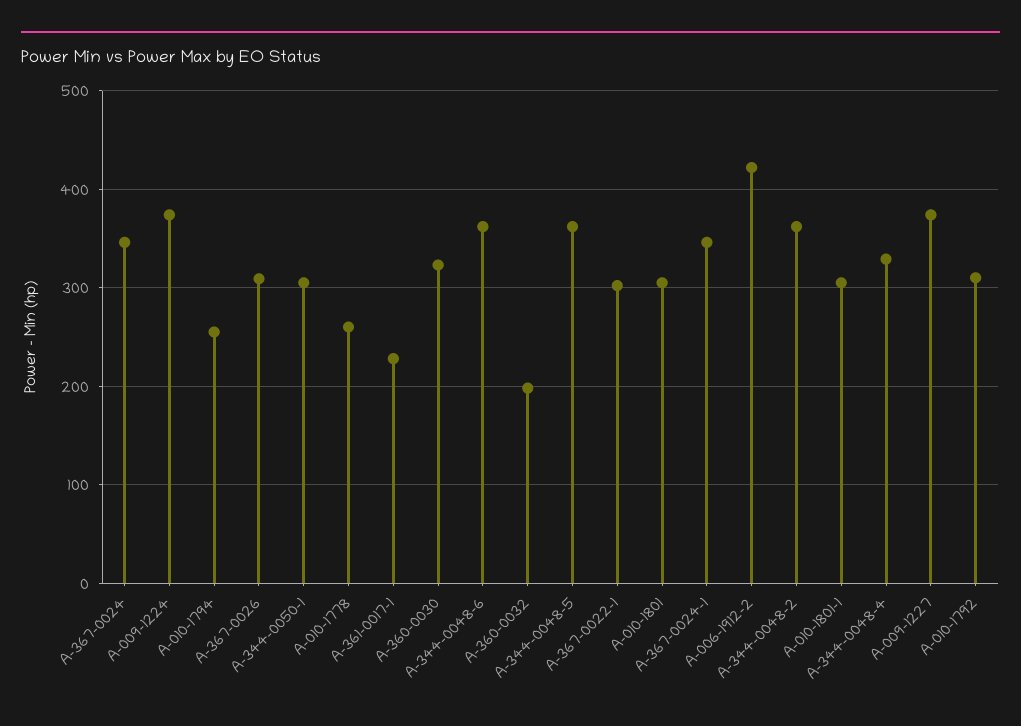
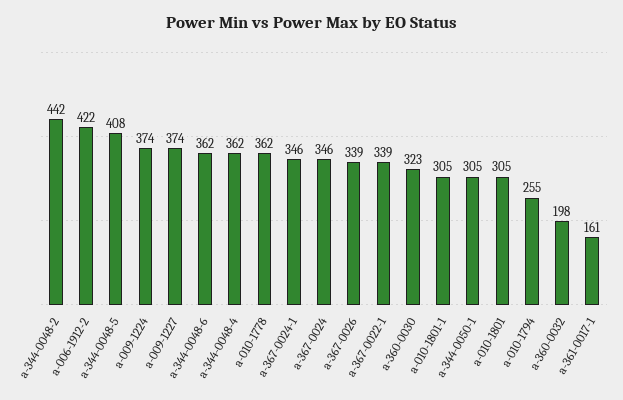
A-367-0026: 310 -> 339
A-010-1778: 260 -> 362
A-361-0017-1: 230 -> 161
A-344-0048-5: 360 -> 408
A-367-0022-1: 300 -> 339
A-344-0048-2: 360 -> 442
A-344-0048-4: 330 -> 362
A-010-1792: 310 -> none

